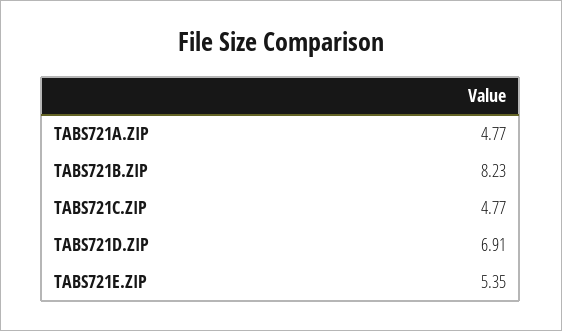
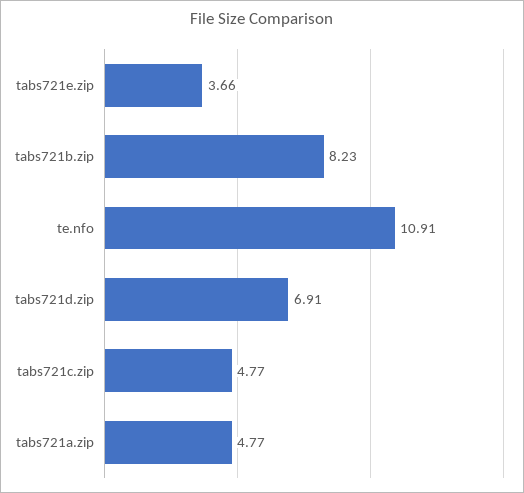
TABS721E.ZIP: 5.35 -> 3.66
te.nfo: none -> 10.91

